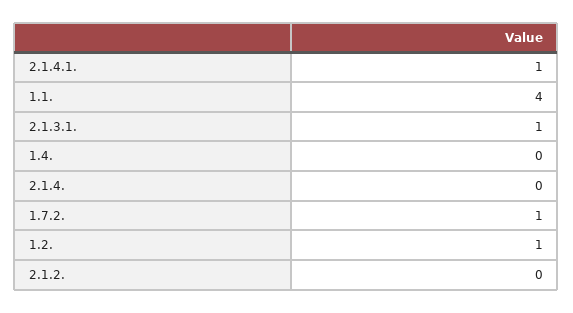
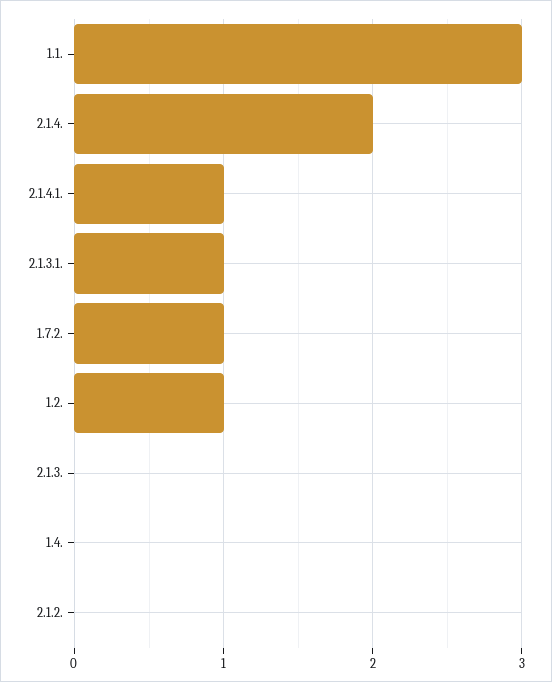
1.1.: 4 -> 3
2.1.4.: 0 -> 2
2.1.3.: none -> 0

